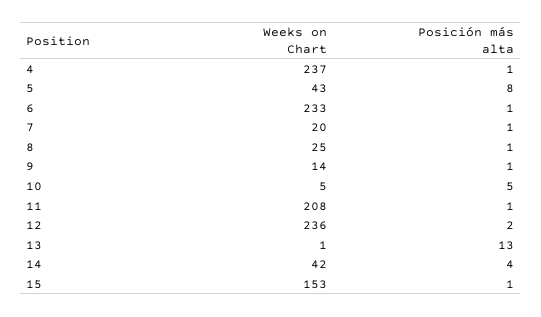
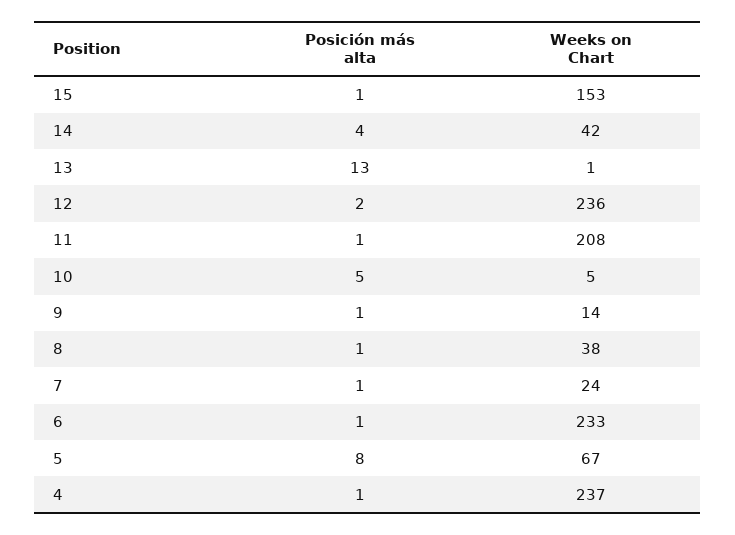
Weeks on Chart, 5: 43 -> 67
Weeks on Chart, 7: 20 -> 24
Weeks on Chart, 8: 25 -> 38

